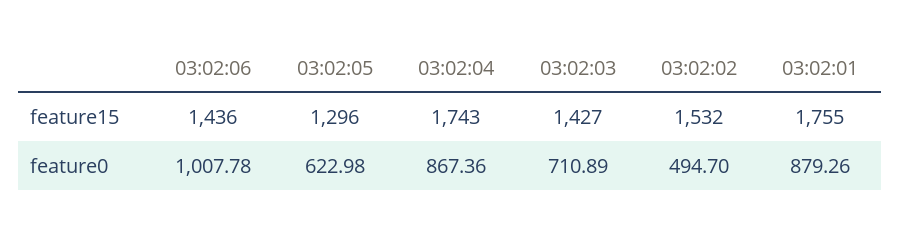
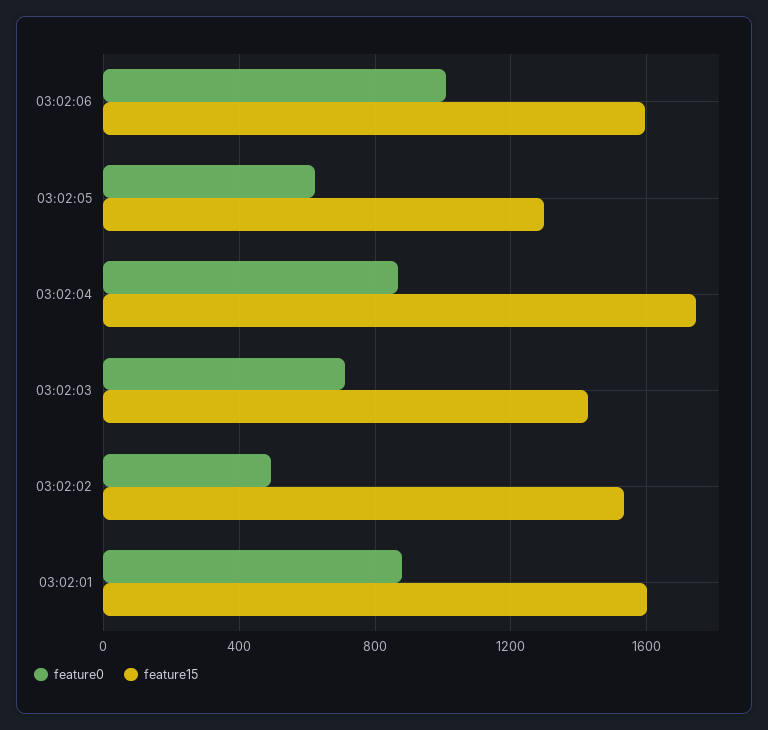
feature15, 03:02:06: 1436 -> 1600
feature15, 03:02:01: 1755 -> 1600

